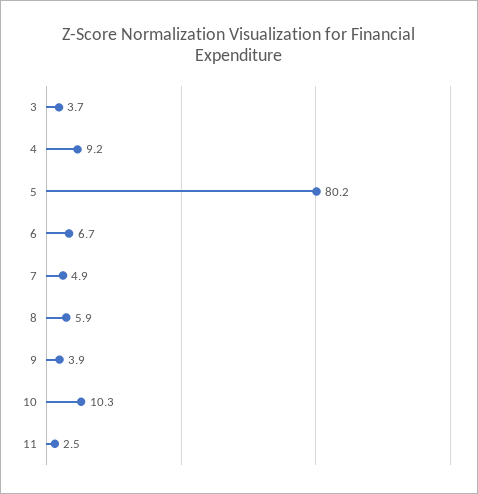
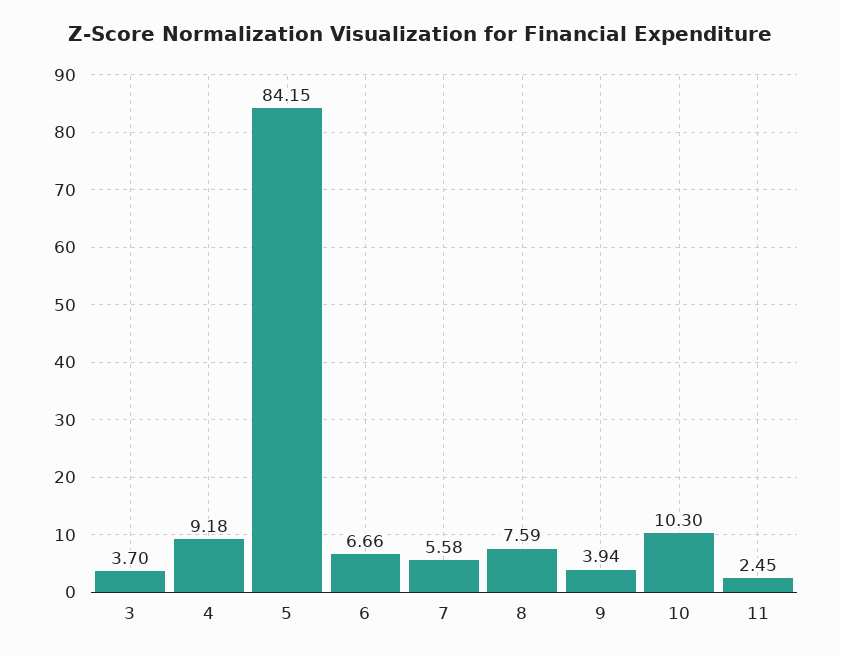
5: 80.2 -> 84.15
7: 4.9 -> 5.58
8: 5.9 -> 7.59

